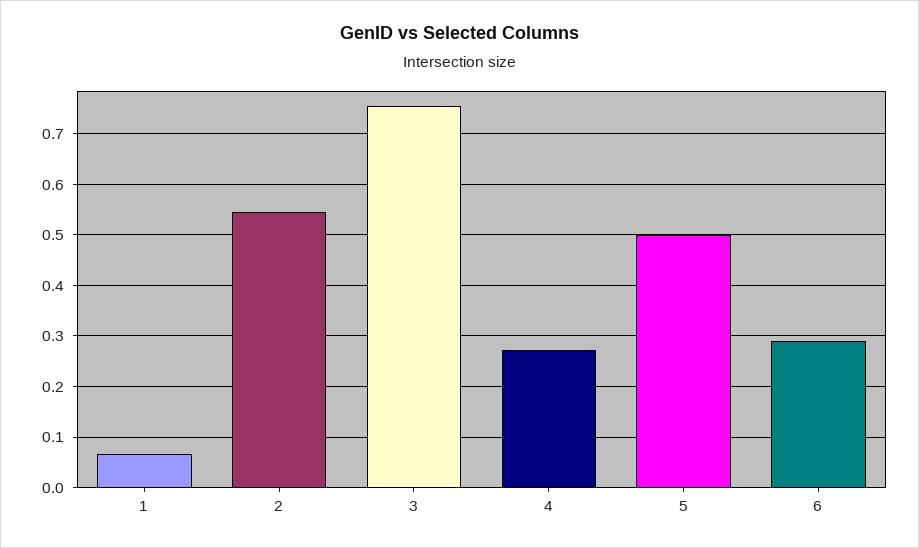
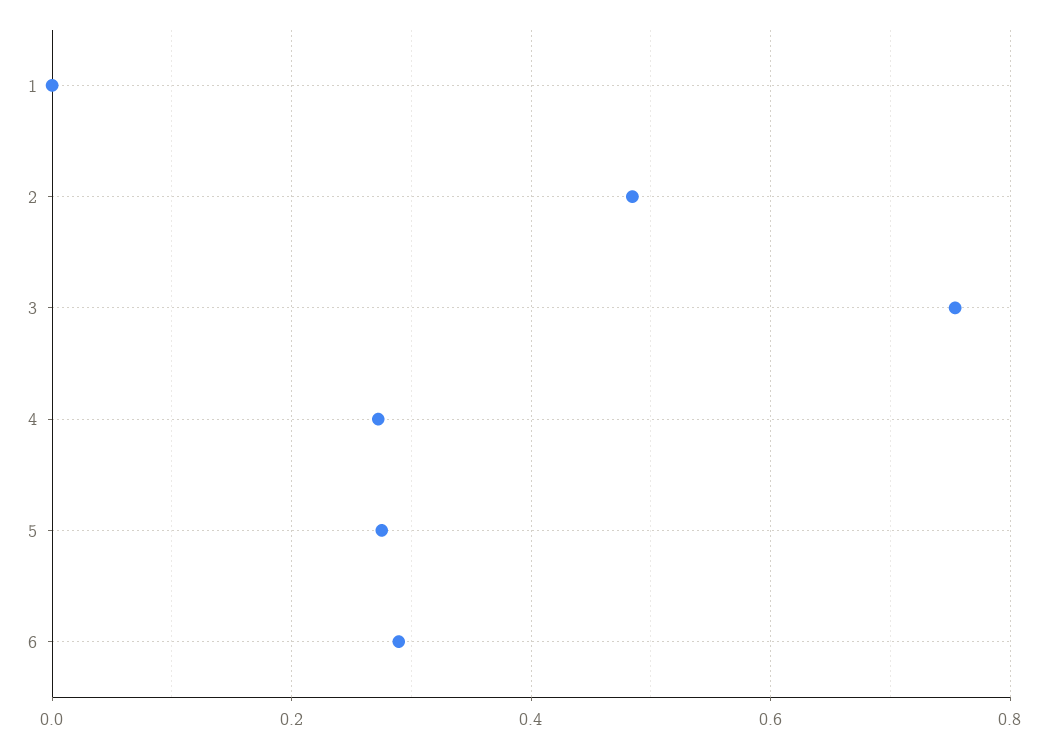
1: 0.06 -> 0
2: 0.54 -> 0.48
5: 0.5 -> 0.28

